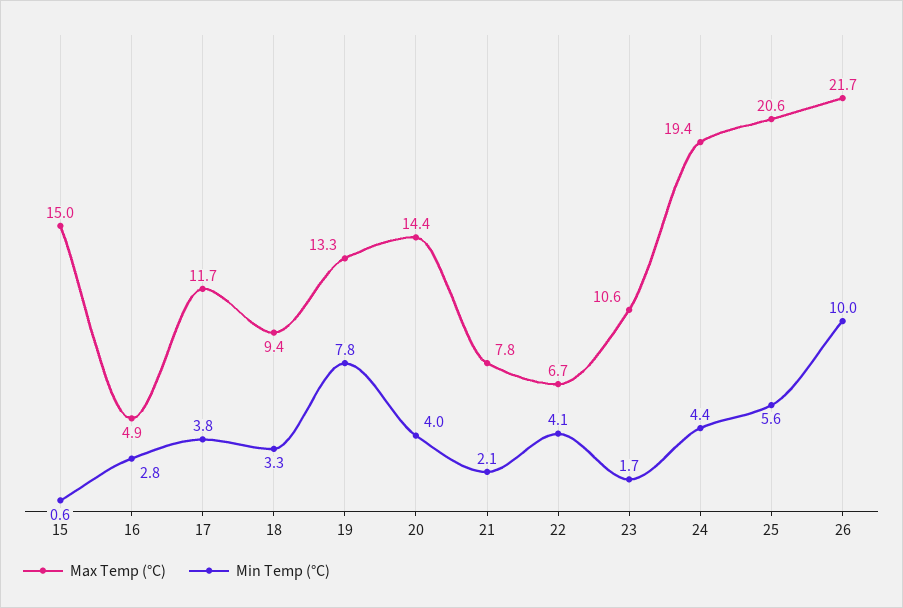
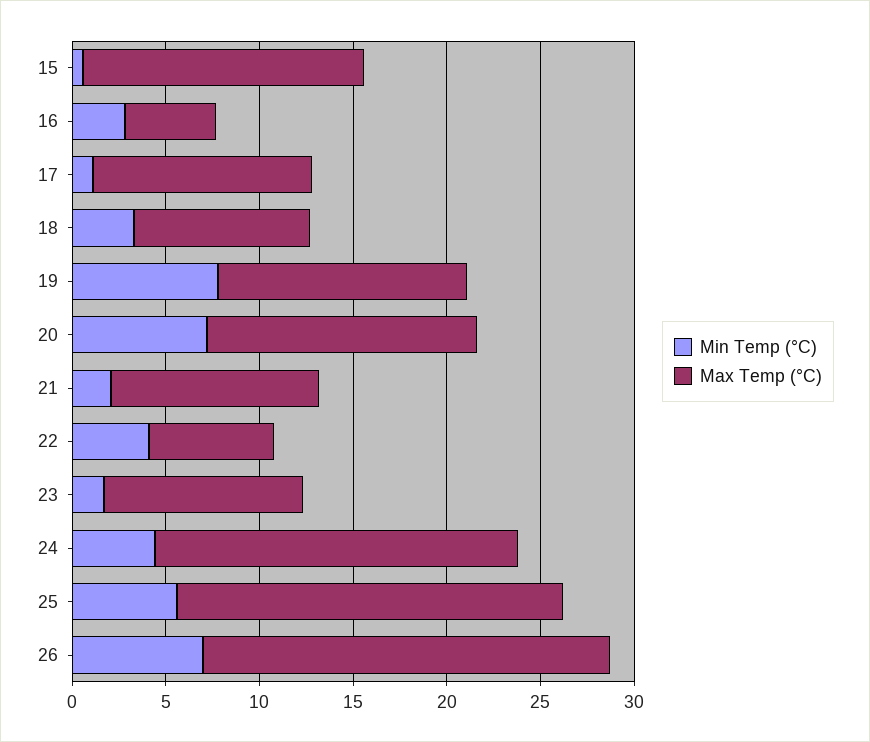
Min Temp (°C), 17: 3.8 -> 1
Min Temp (°C), 20: 4 -> 7
Max Temp (°C), 21: 7.8 -> 11
Min Temp (°C), 26: 10 -> 7

